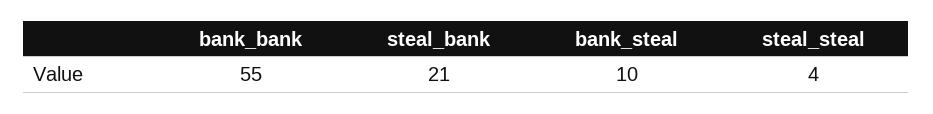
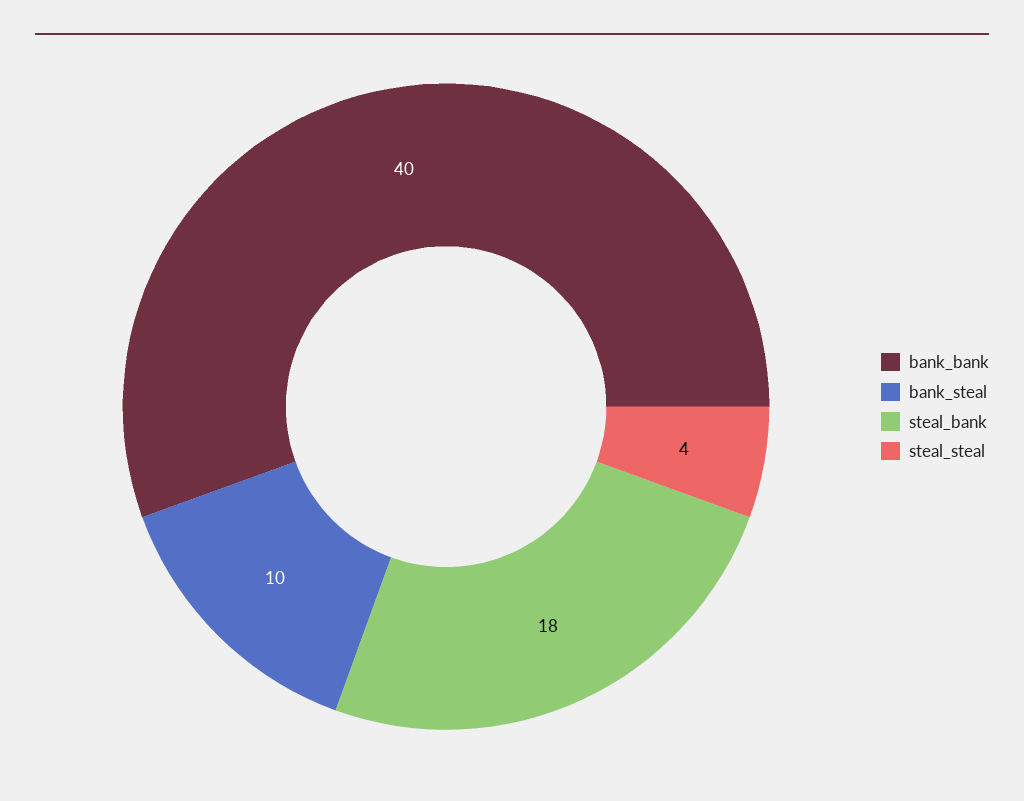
bank_bank: 55 -> 40
steal_bank: 21 -> 18

